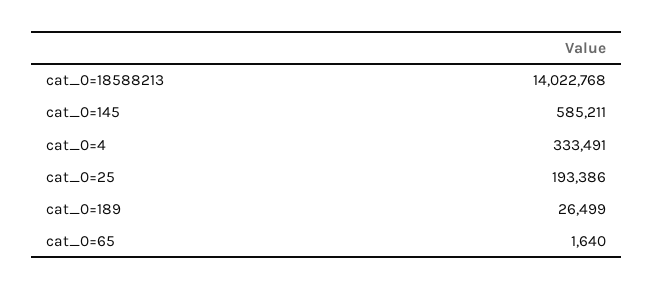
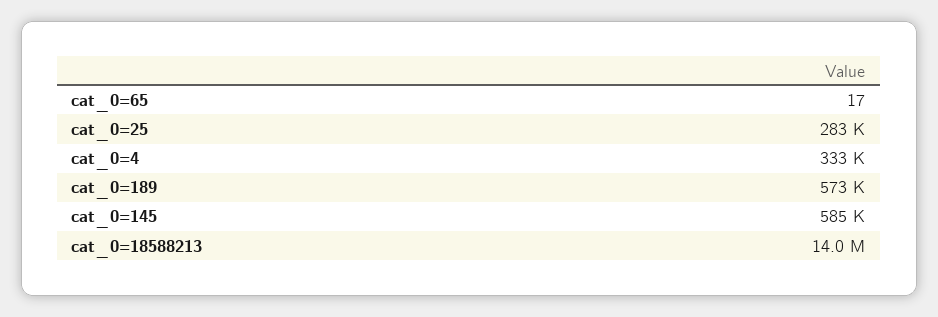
cat_0=25: 193386 -> 283000
cat_0=189: 26499 -> 573000
cat_0=65: 1640 -> 17

